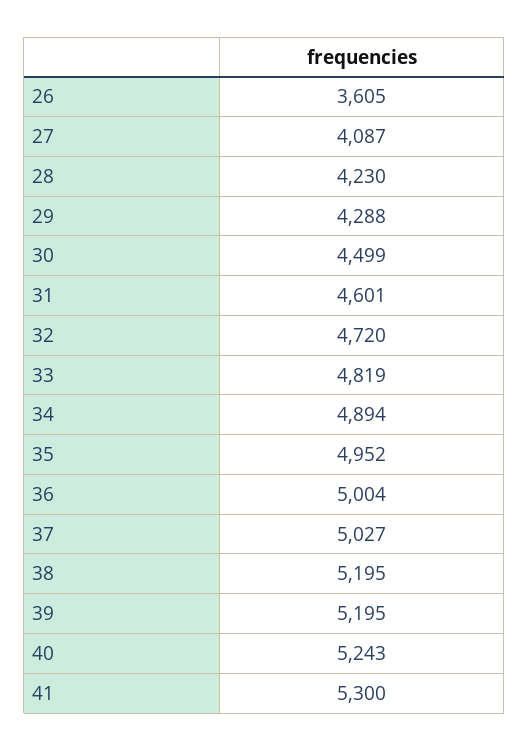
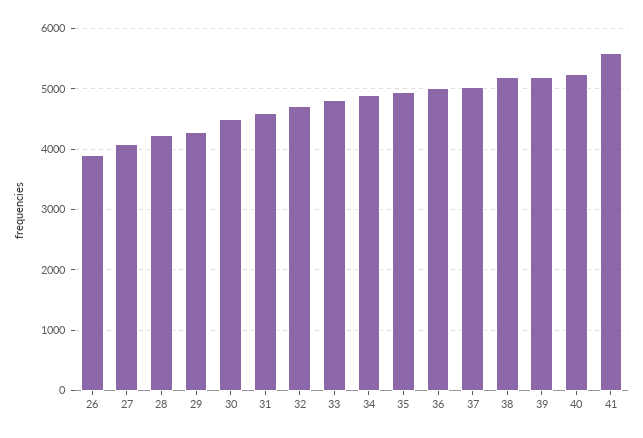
26: 3605 -> 3900
41: 5300 -> 5600

